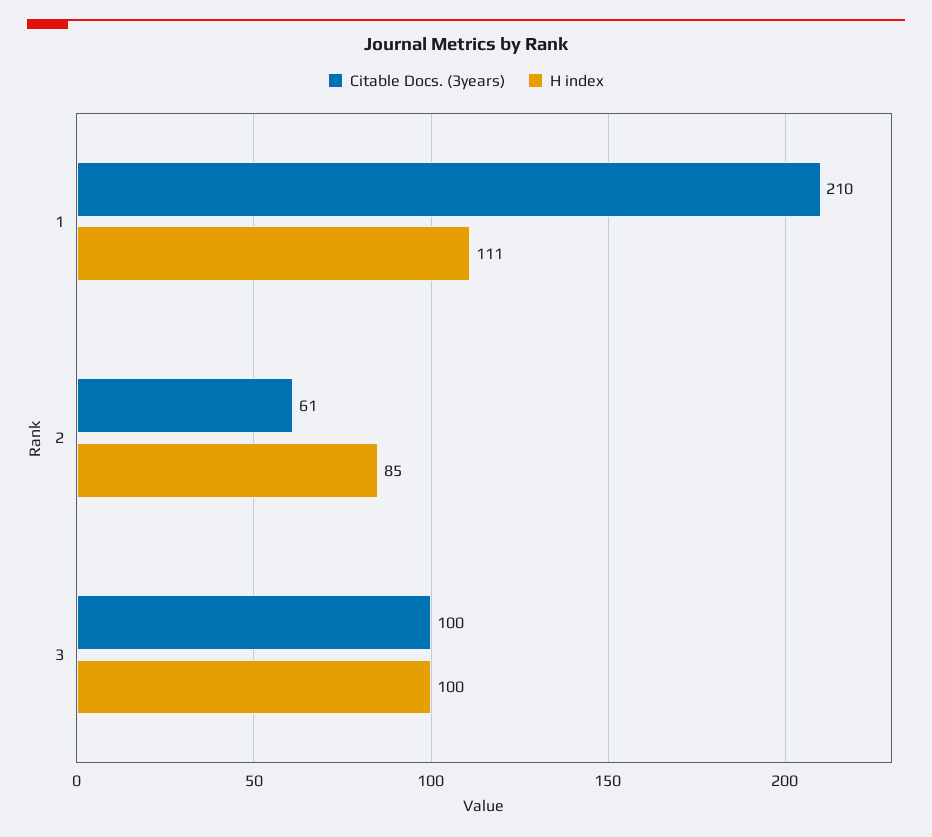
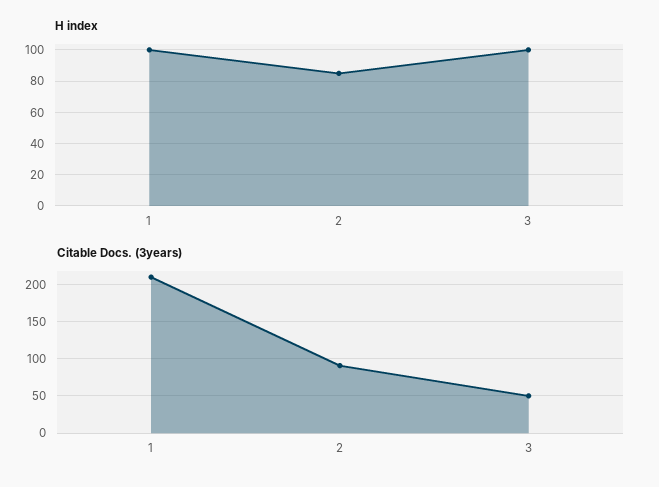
H index, 1: 111 -> 100
Citable Docs. (3years), 2: 61 -> 90
Citable Docs. (3years), 3: 100 -> 50

